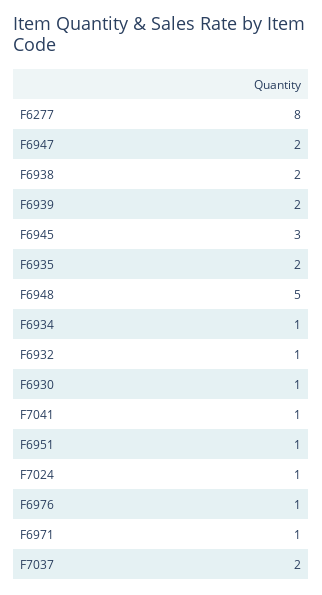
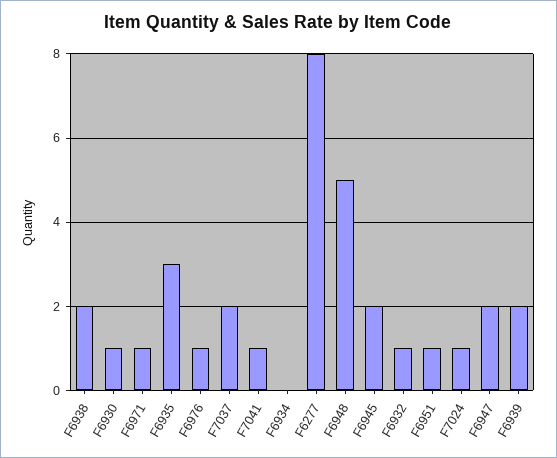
F6945: 3 -> 2
F6935: 2 -> 3
F6934: 1 -> 0

